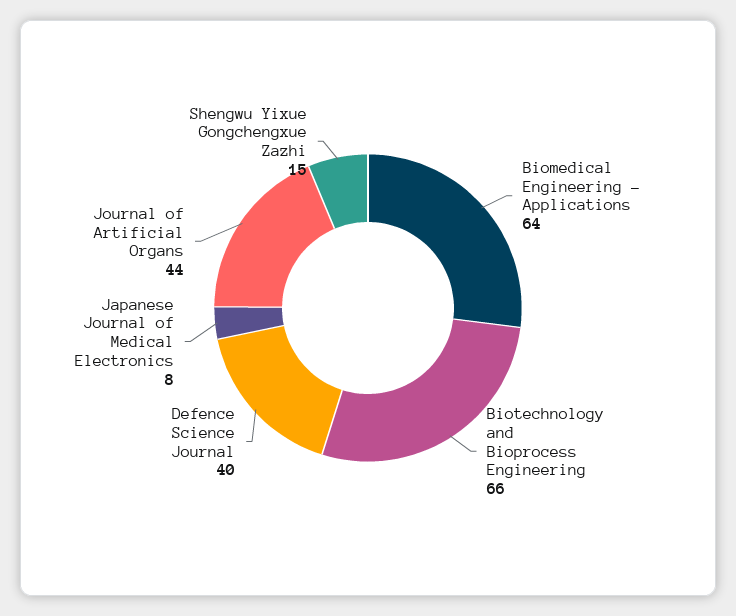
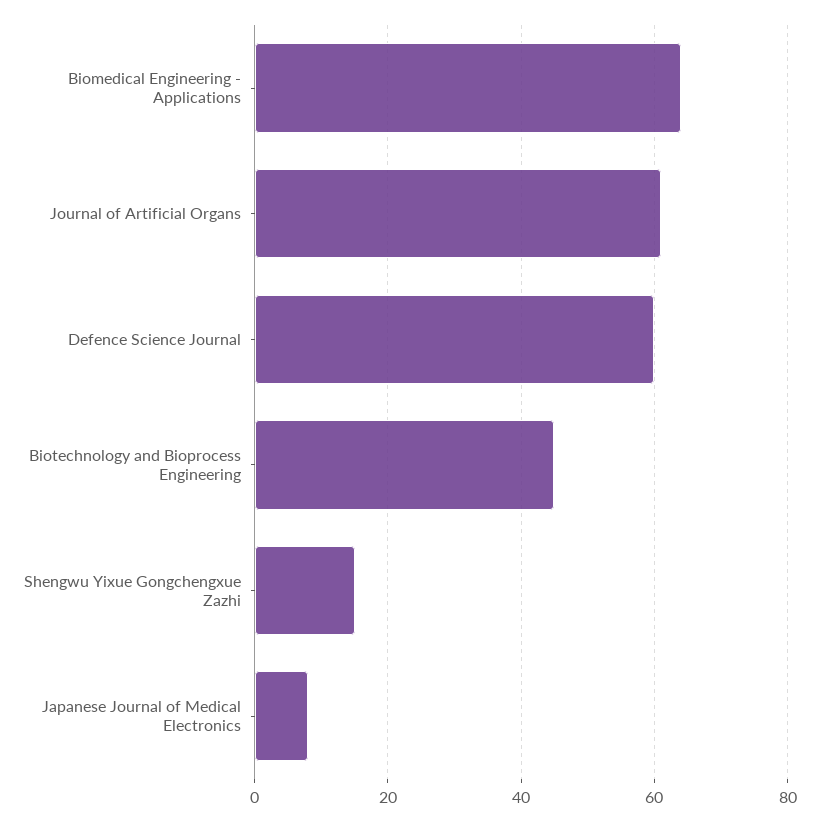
Biotechnology and Bioprocess Engineering: 66 -> 45
Defence Science Journal: 40 -> 60
Journal of Artificial Organs: 44 -> 60

